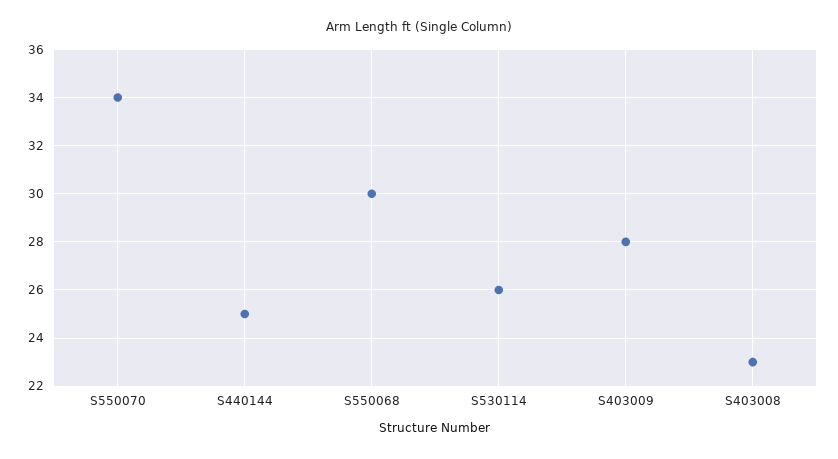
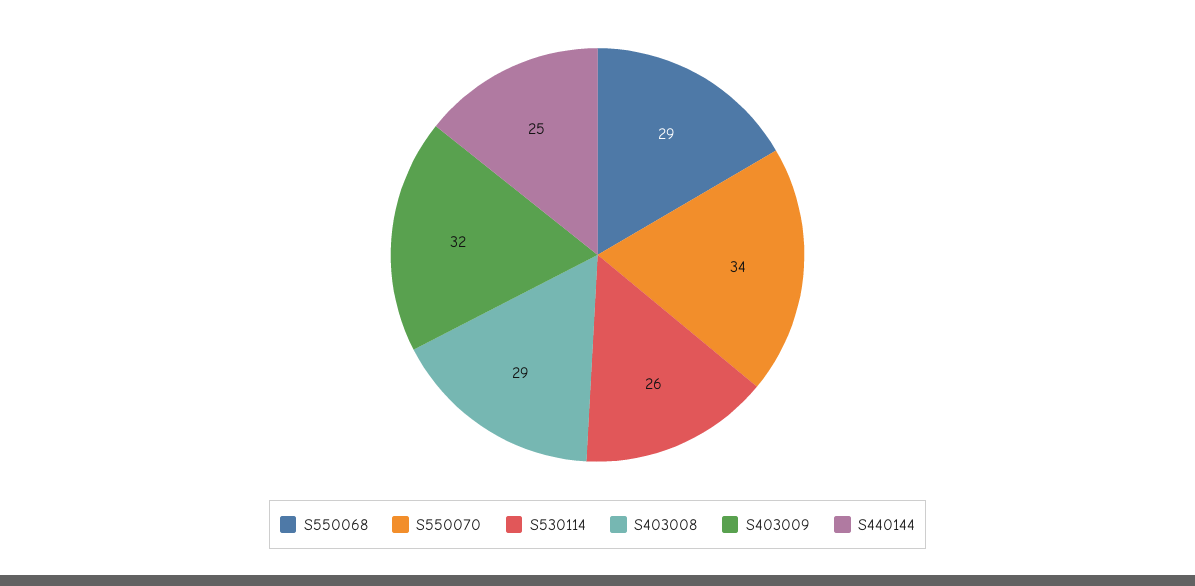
S550068: 30 -> 29
S403009: 28 -> 32
S403008: 23 -> 29

